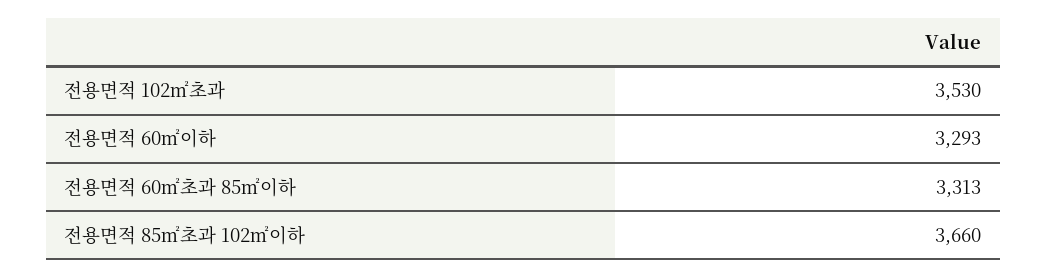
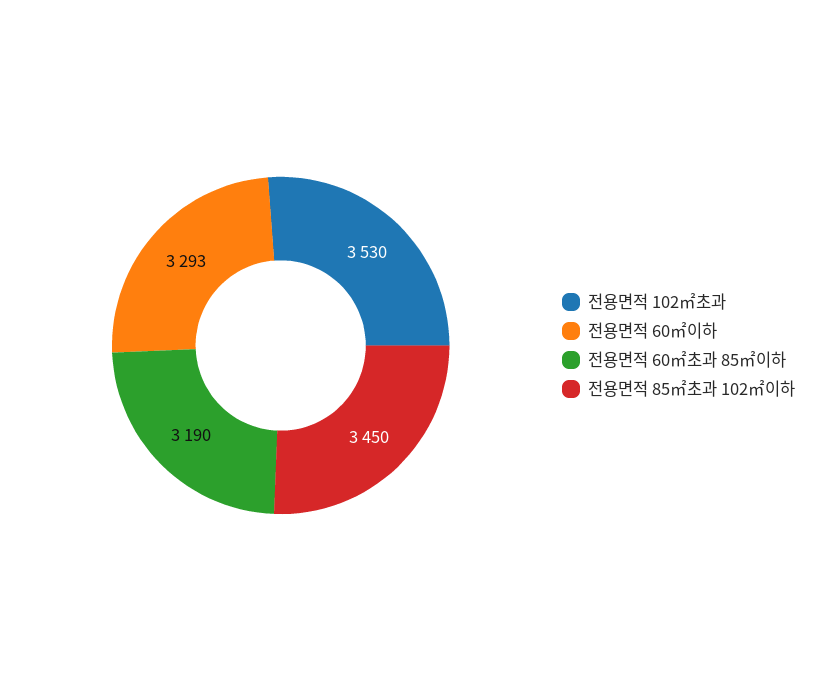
전용면적 60㎡초과 85㎡이하: 3313 -> 3190
전용면적 85㎡초과 102㎡이하: 3660 -> 3450

